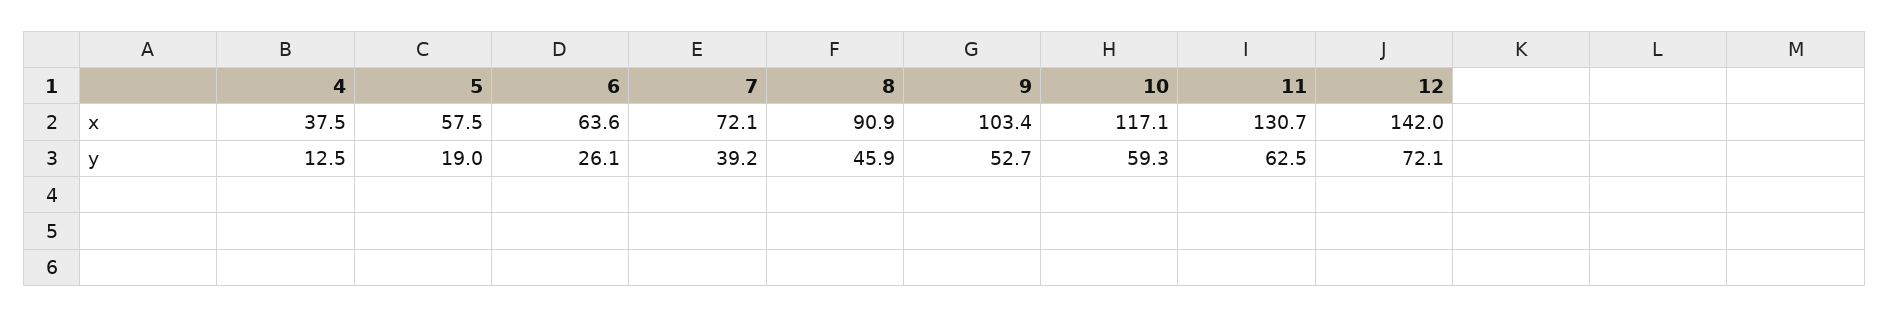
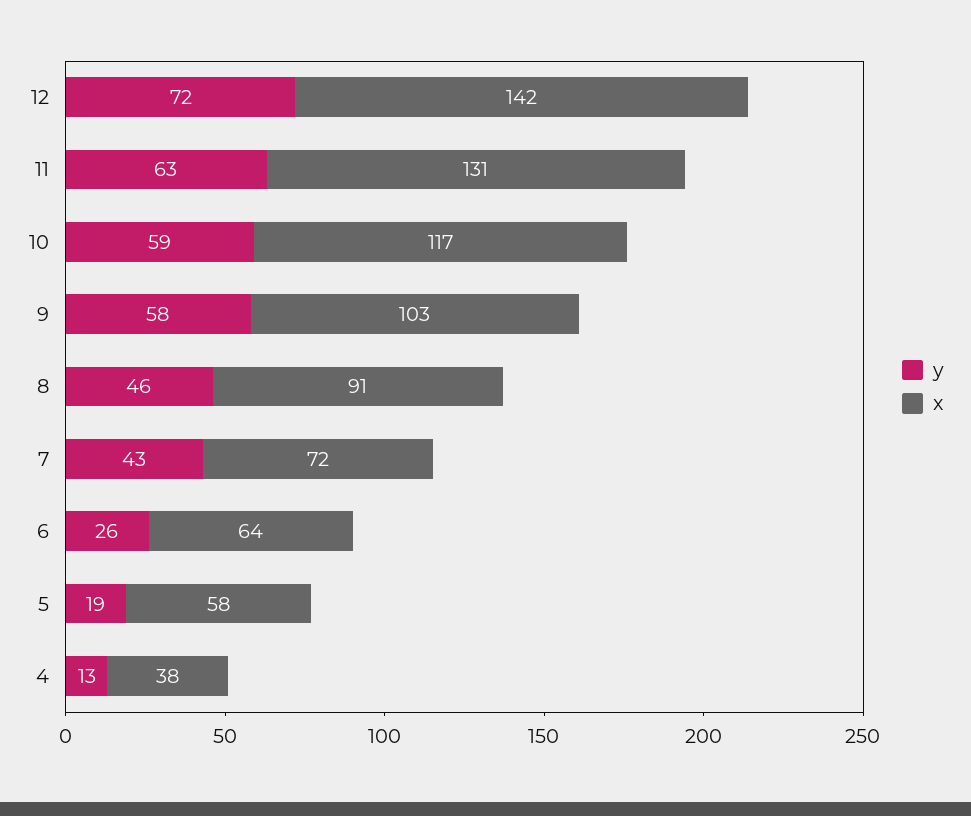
y, 7: 39.2 -> 43
y, 9: 52.7 -> 58

